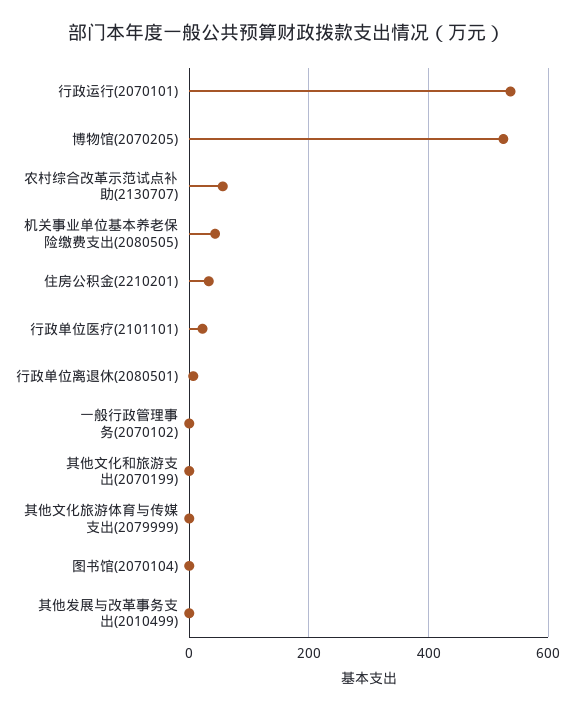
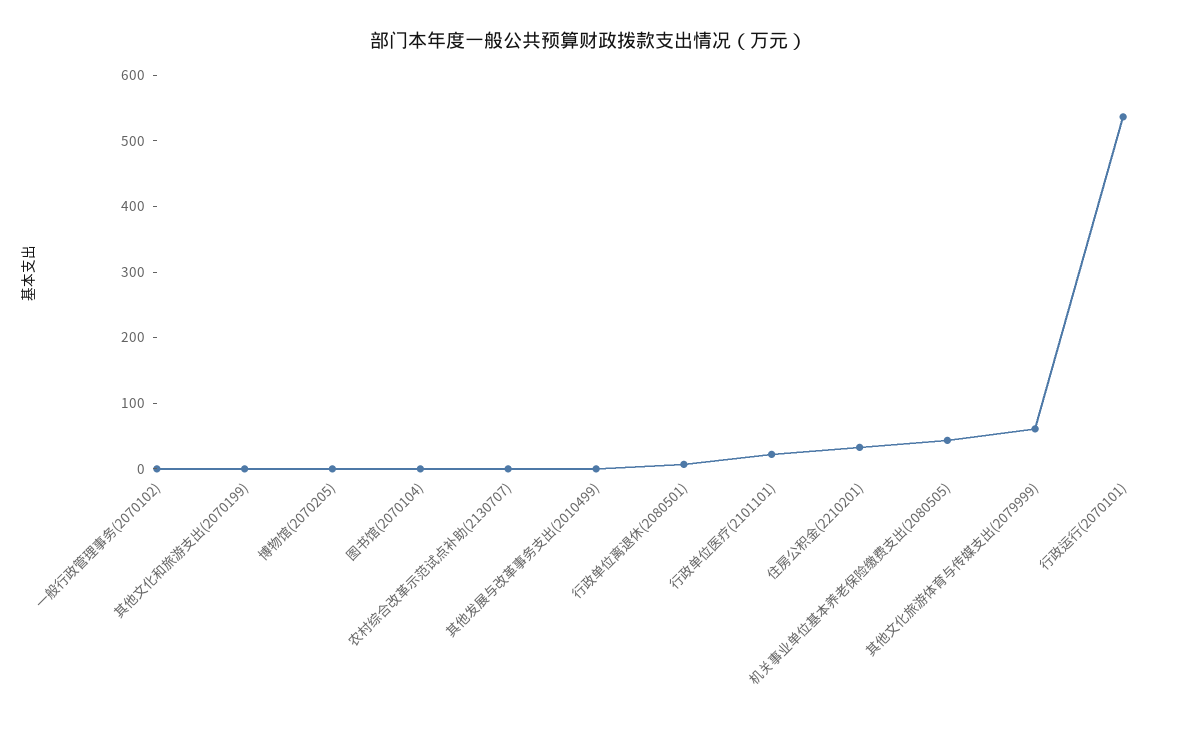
博物馆(2070205): 520 -> 0
农村综合改革示范试点补助(2130707): 60 -> 0
其他文化旅游体育与传媒支出(2079999): 0 -> 60

